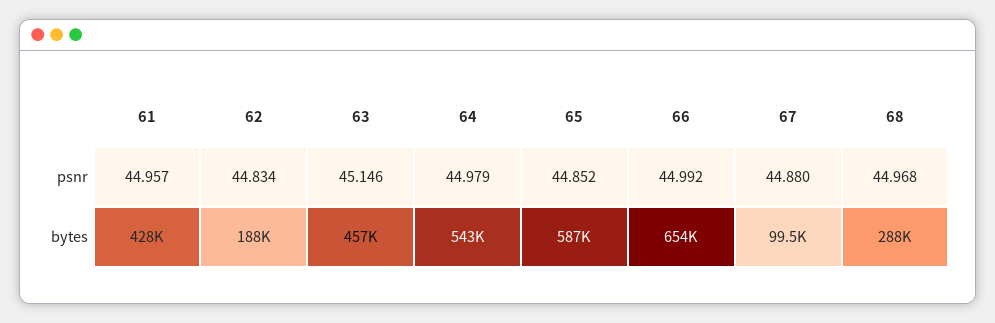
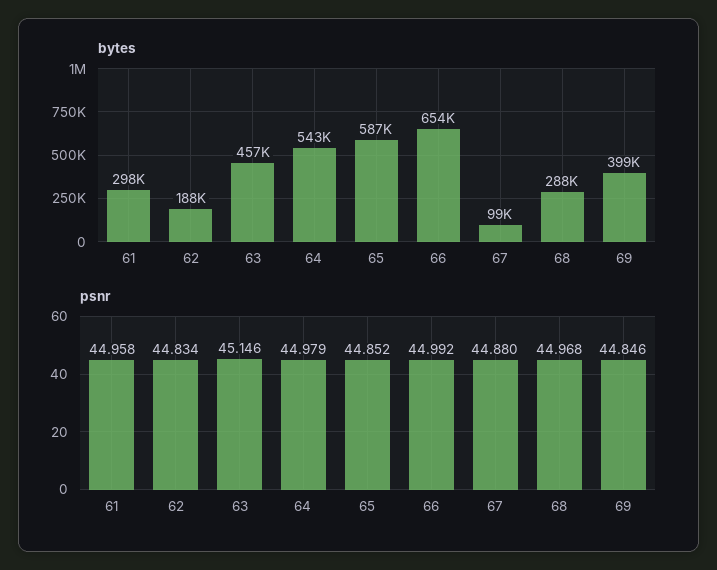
psnr, 61: 44.957 -> 44.958
bytes, 61: 428000 -> 298000
bytes, 69: none -> 399000
psnr, 69: none -> 44.846

